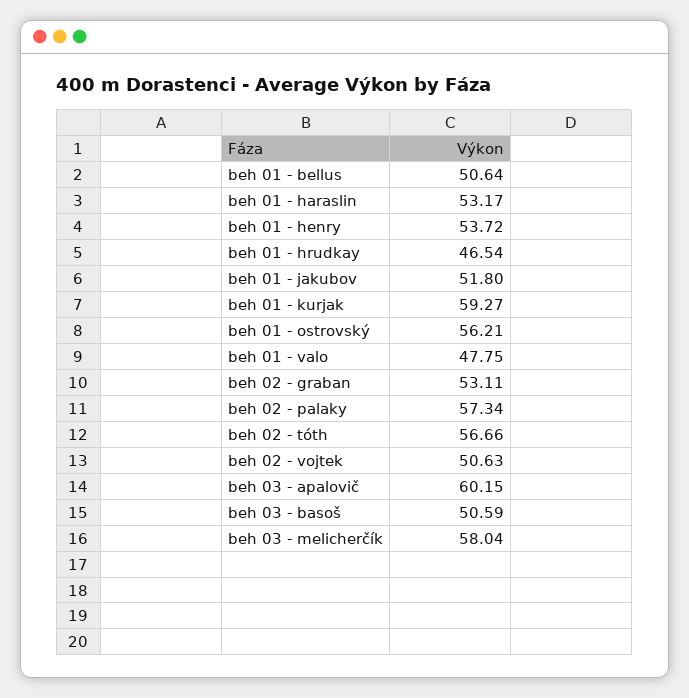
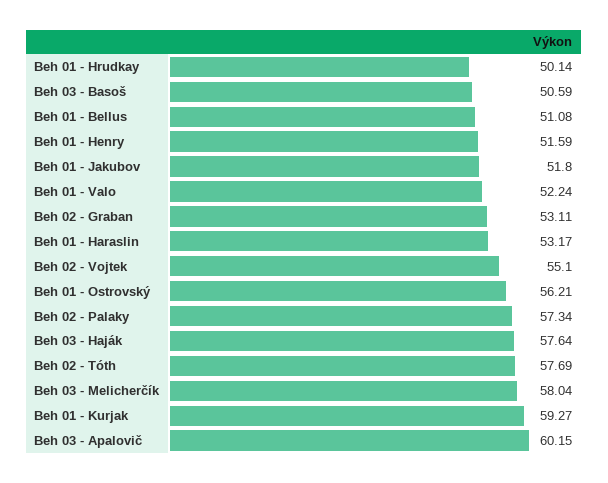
beh 01 - bellus: 50.64 -> 51.08
beh 01 - henry: 53.72 -> 51.59
beh 01 - hrudkay: 46.54 -> 50.14
beh 01 - valo: 47.75 -> 52.24
beh 02 - tóth: 56.66 -> 57.69
beh 02 - vojtek: 50.63 -> 55.1
Beh 03 - Haják: none -> 57.64

